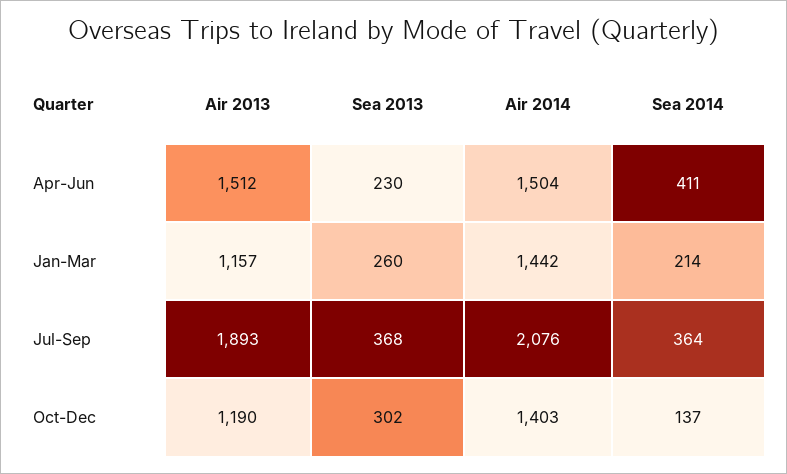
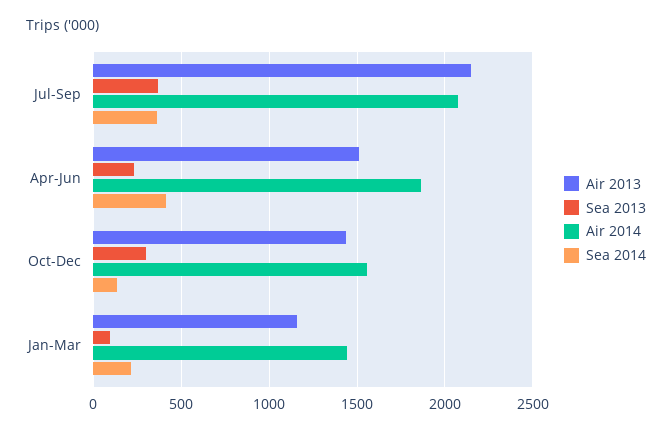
Air 2014, Apr-Jun: 1504 -> 1850
Sea 2013, Jan-Mar: 260 -> 100
Air 2013, Jul-Sep: 1893 -> 2150
Air 2013, Oct-Dec: 1190 -> 1450
Air 2014, Oct-Dec: 1403 -> 1550

